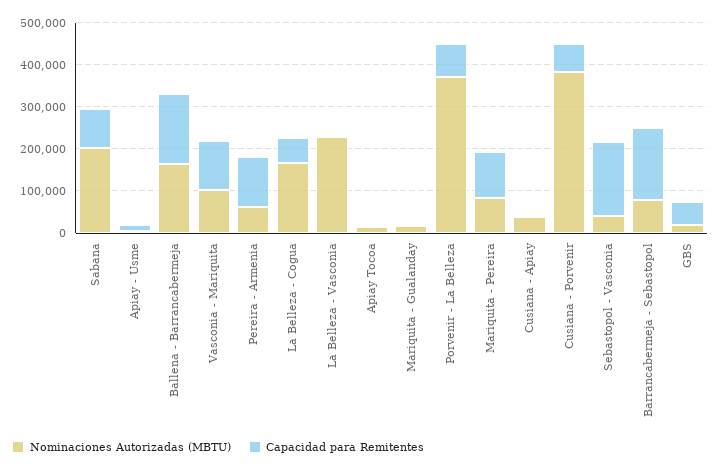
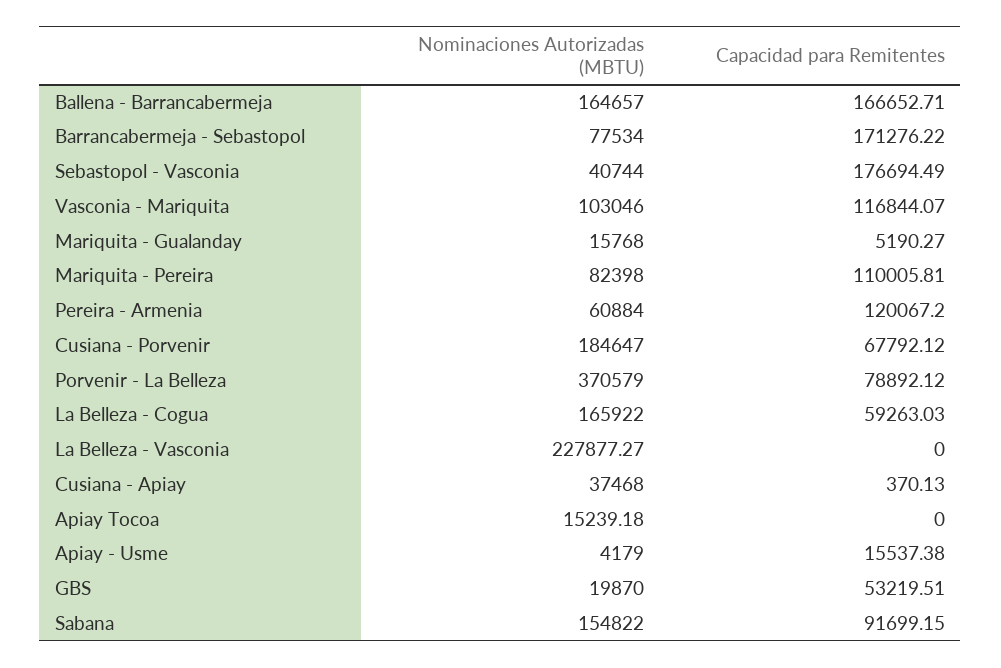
Nominaciones Autorizadas (MBTU), Sabana: 200000 -> 154822
Nominaciones Autorizadas (MBTU), Cusiana - Porvenir: 380000 -> 184647

